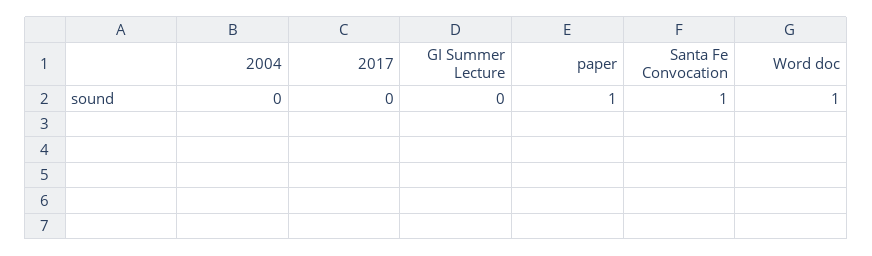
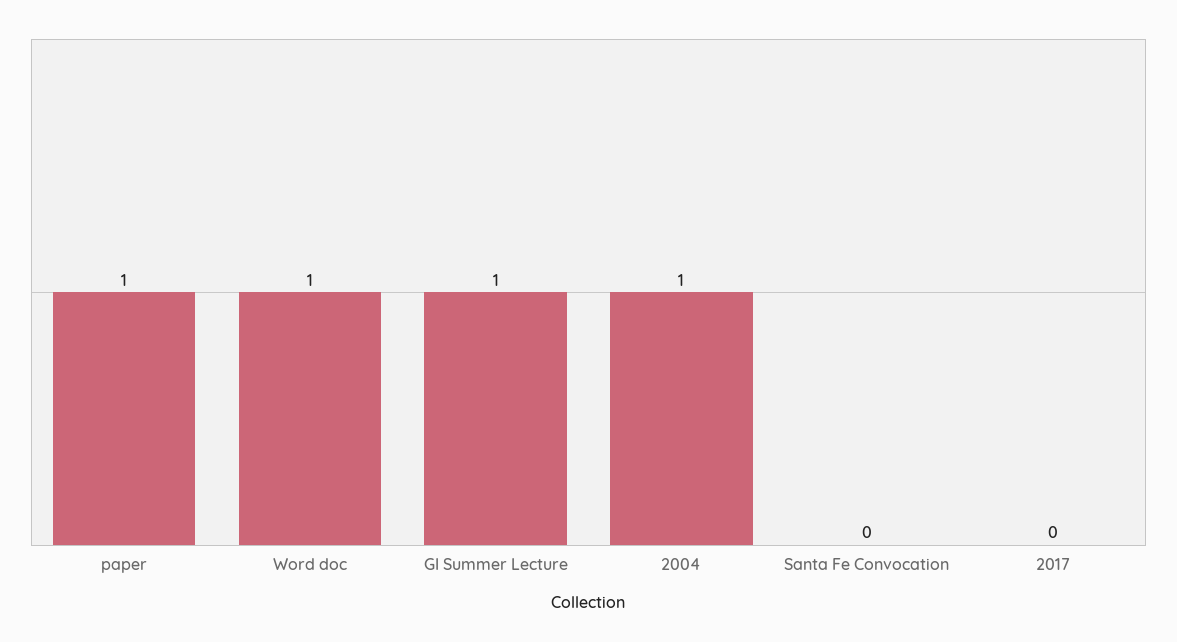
2004: 0 -> 1
GI Summer Lecture: 0 -> 1
Santa Fe Convocation: 1 -> 0

